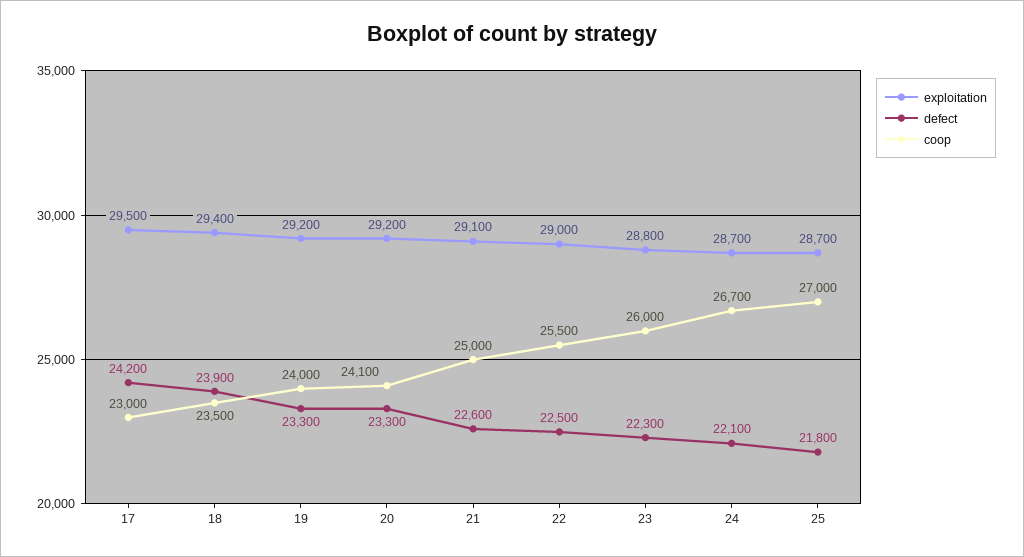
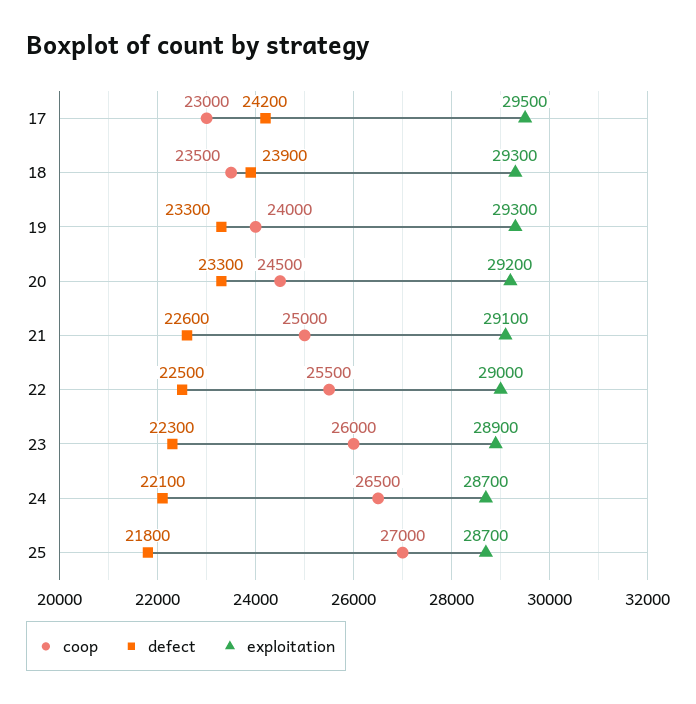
exploitation, 18: 29400 -> 29300
exploitation, 19: 29200 -> 29300
coop, 20: 24100 -> 24500
exploitation, 23: 28800 -> 28900
coop, 24: 26700 -> 26500

